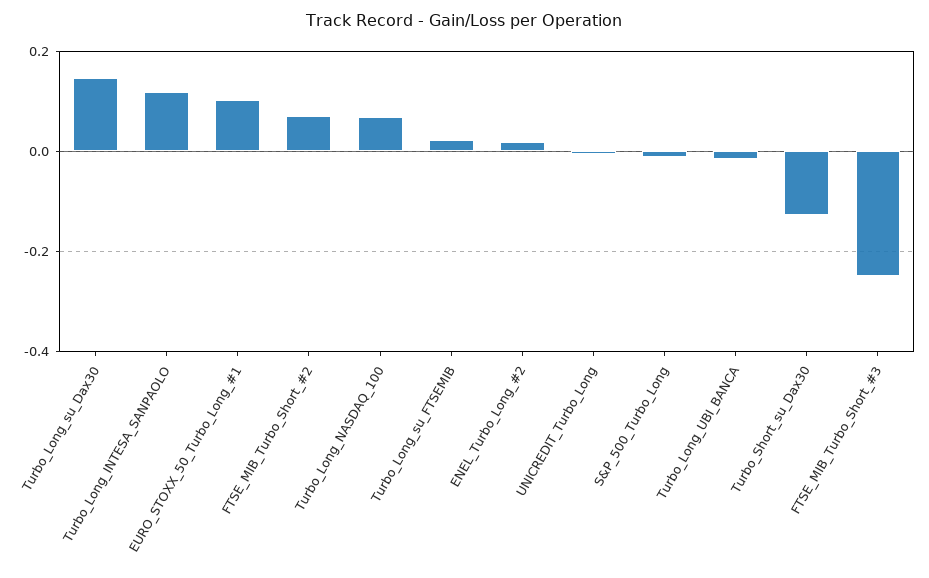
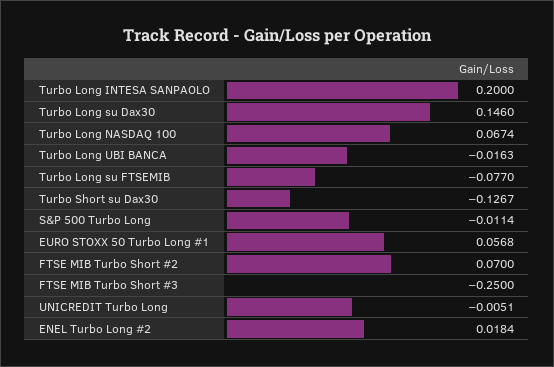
Turbo_Long_INTESA_SANPAOLO: 0.12 -> 0.2
EURO_STOXX_50_Turbo_Long_#1: 0.1 -> 0.0568
Turbo_Long_su_FTSEMIB: 0.02 -> -0.077

